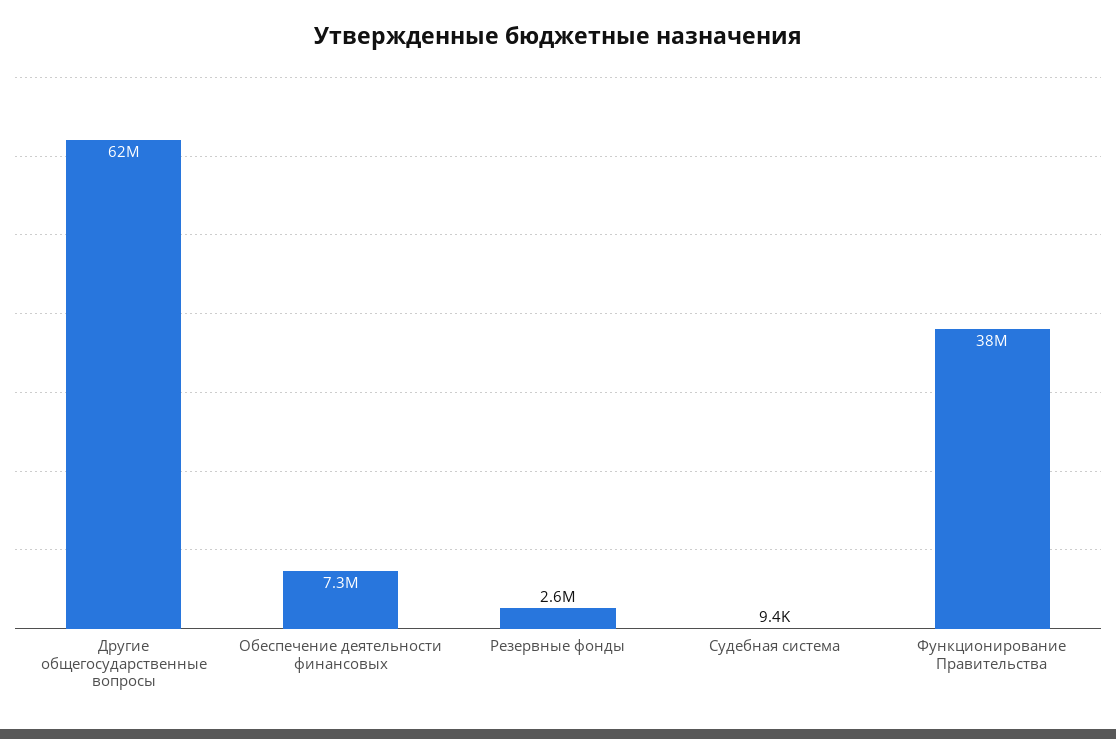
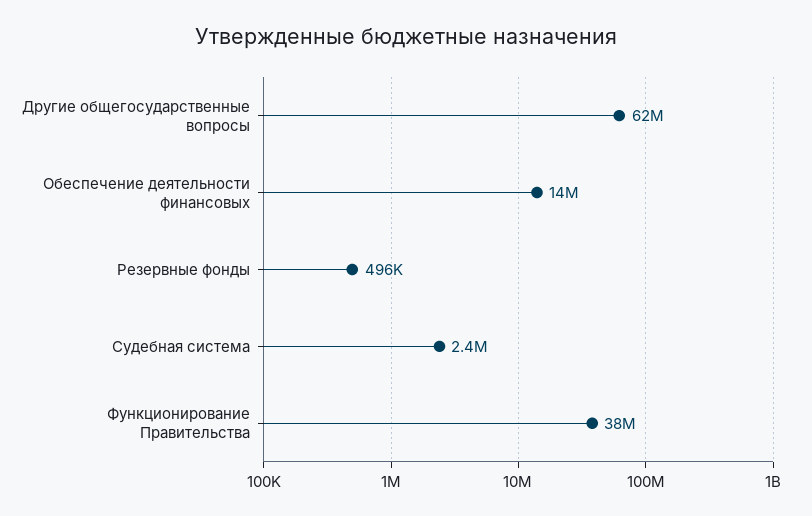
Обеспечение деятельности финансовых: 7300000 -> 14000000
Резервные фонды: 2600000 -> 496000
Судебная система: 9400 -> 2400000

